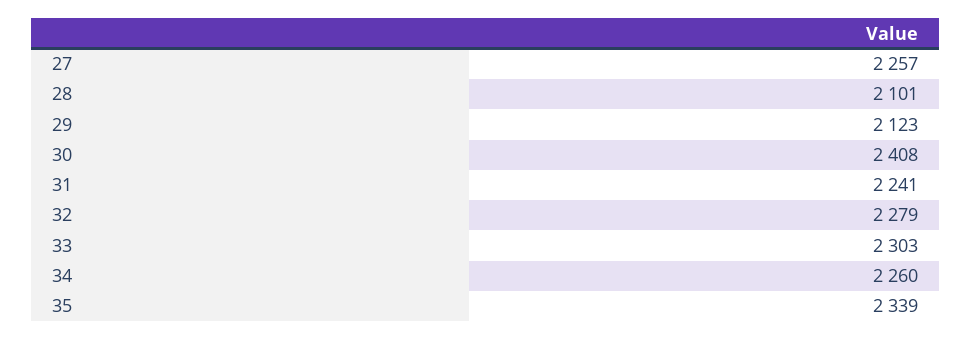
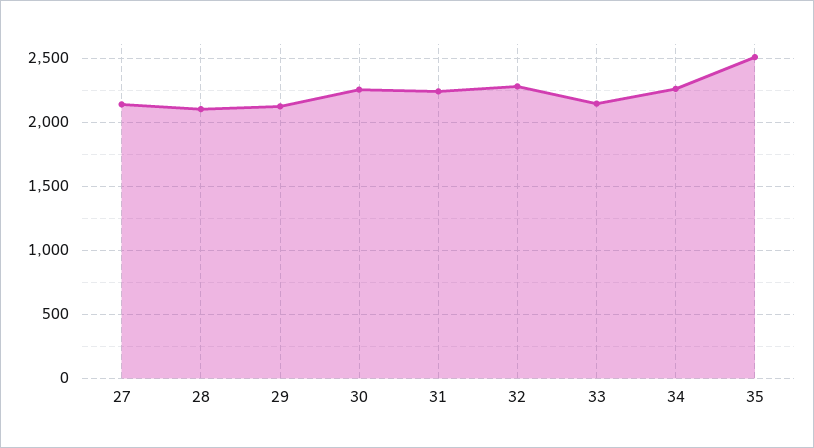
27: 2257 -> 2150
30: 2408 -> 2250
33: 2303 -> 2150
35: 2339 -> 2500

